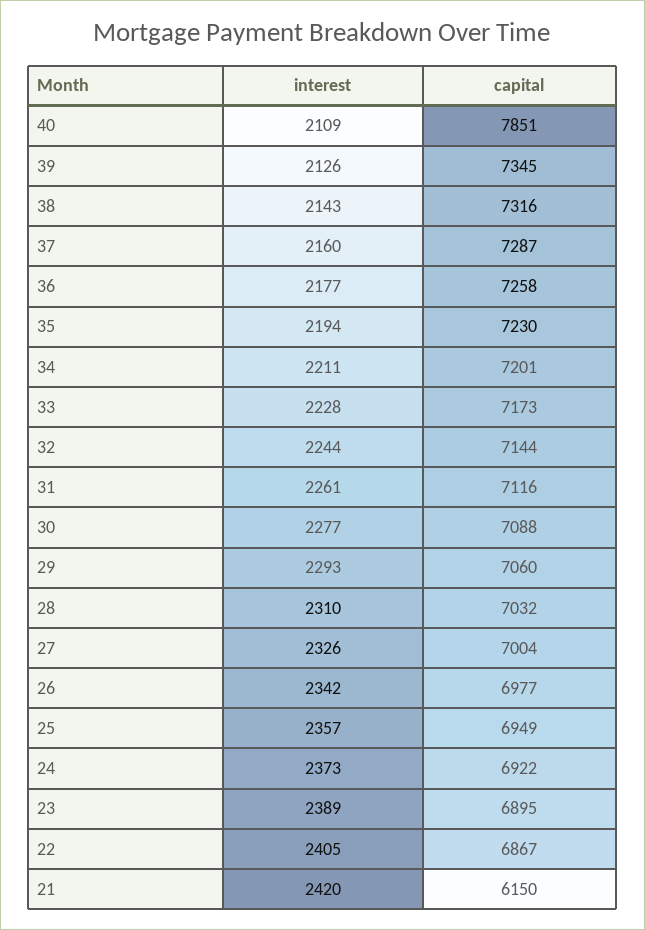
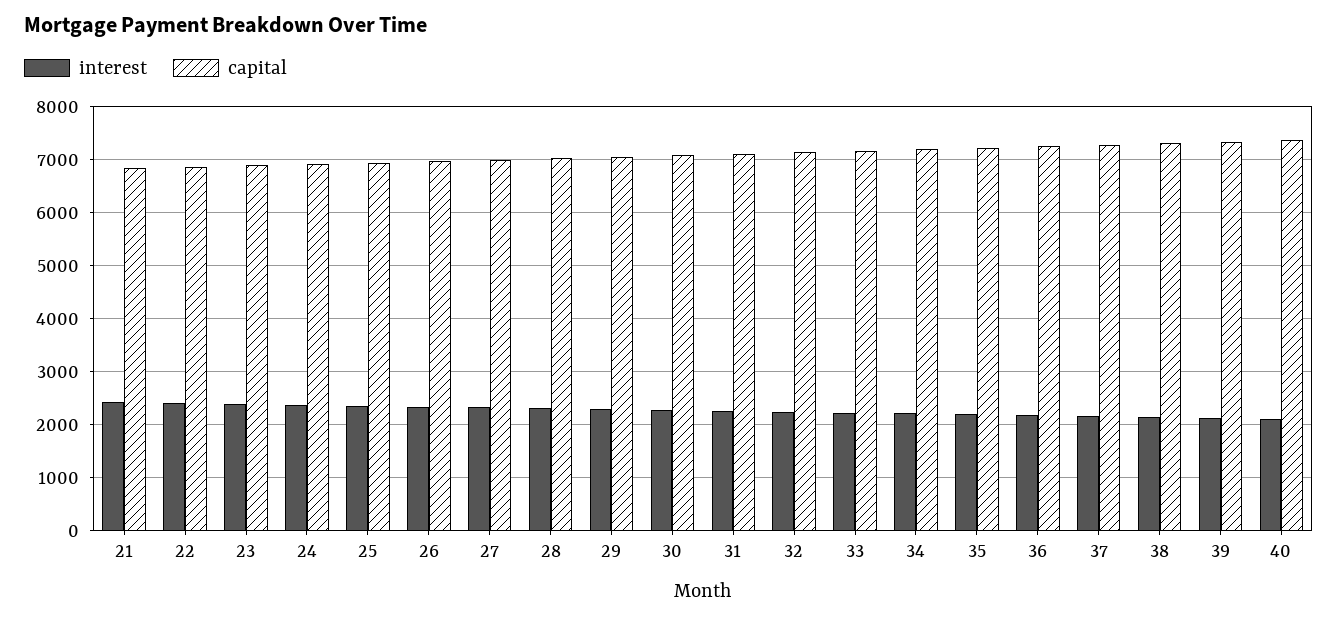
capital, 40: 7851 -> 7400
capital, 21: 6150 -> 6800

